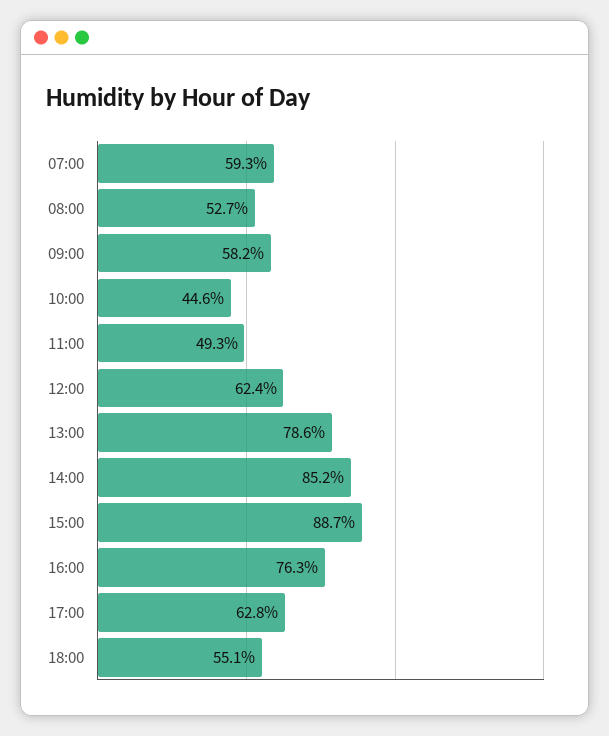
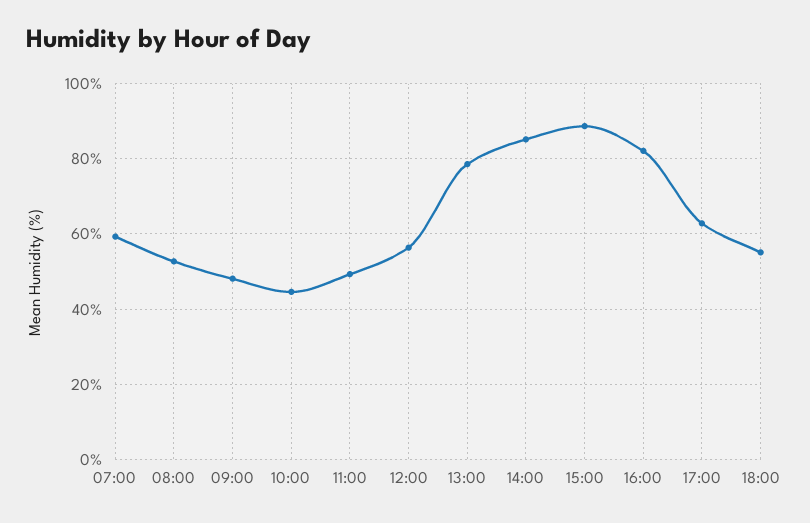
09:00: 58.2 -> 48
12:00: 62.4 -> 56
16:00: 76.3 -> 82

